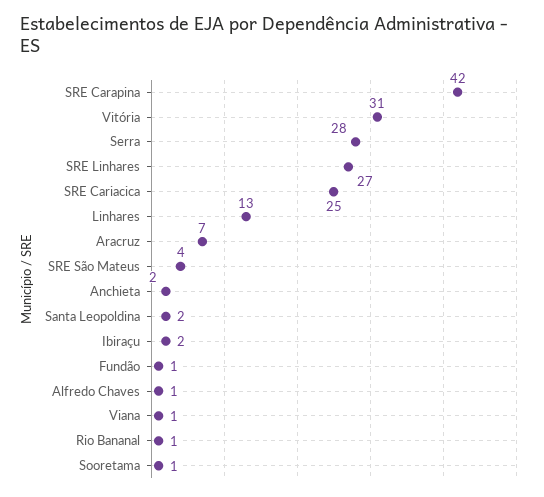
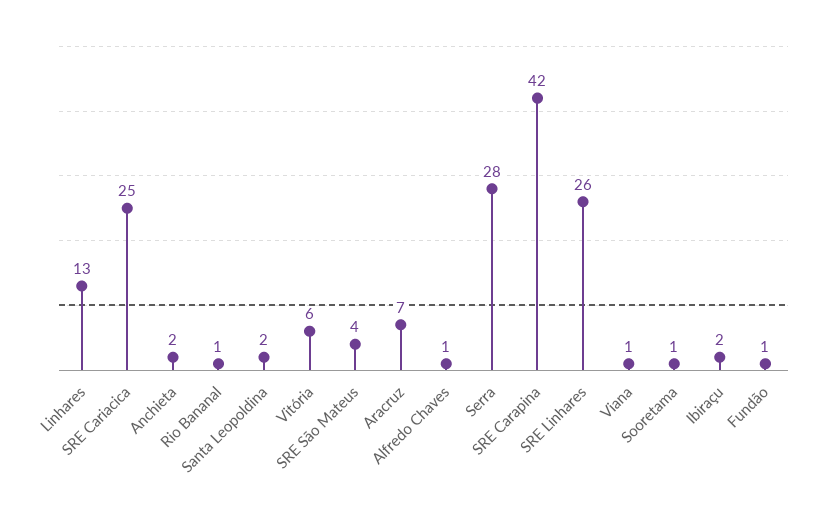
Vitória: 31 -> 6
SRE Linhares: 27 -> 26

